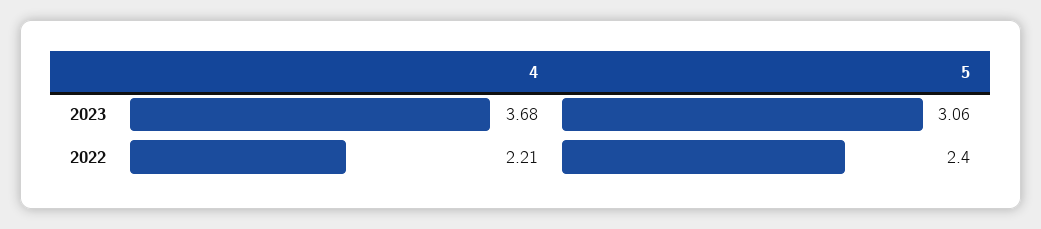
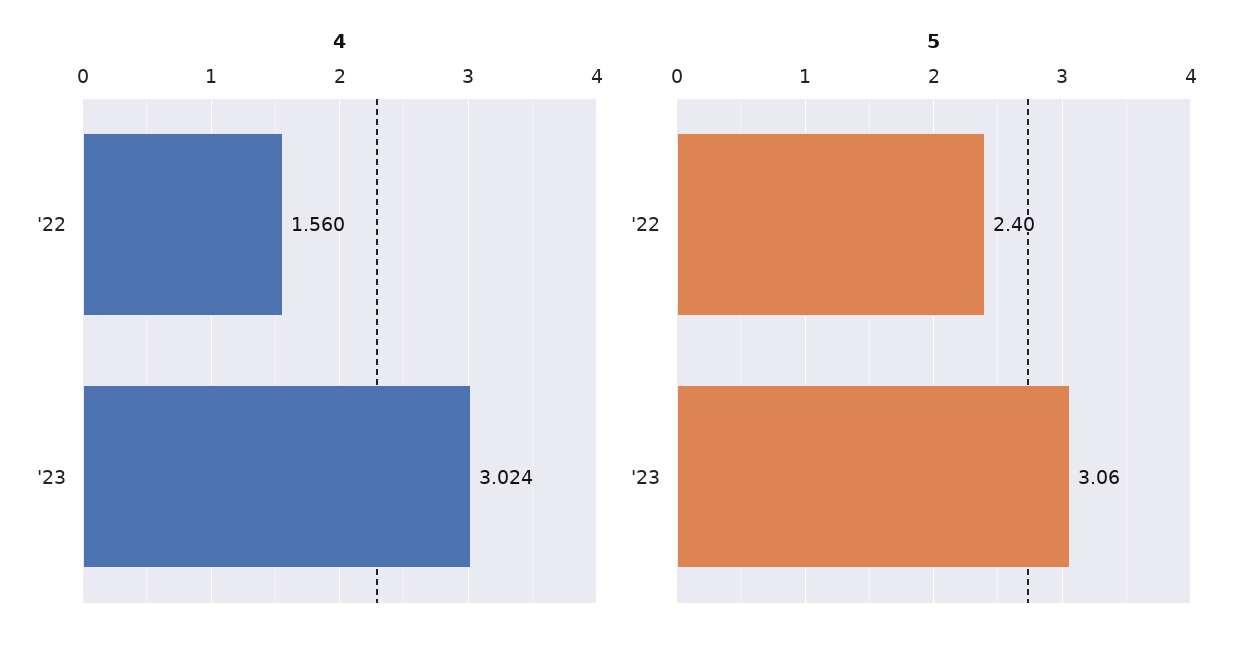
4, 2023: 3.68 -> 3.024
4, 2022: 2.21 -> 1.56

